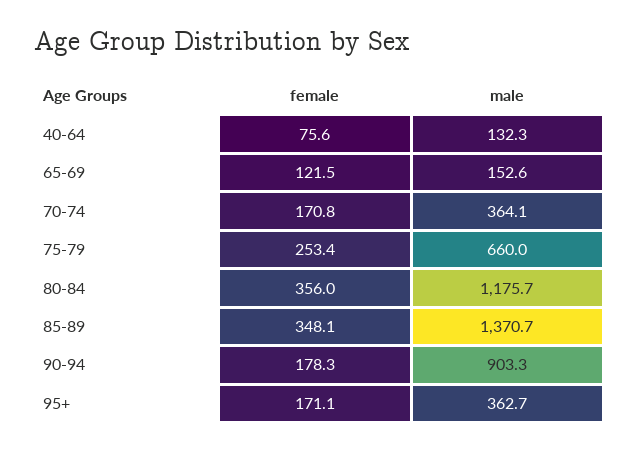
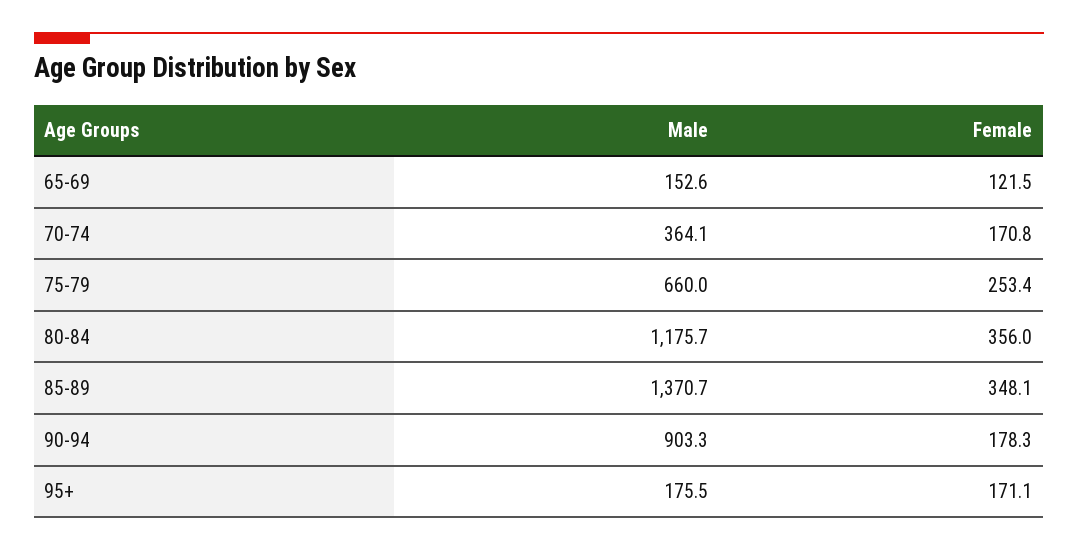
female, 40-64: 75.6 -> none
male, 40-64: 132.3 -> none
male, 95+: 362.7 -> 175.5

